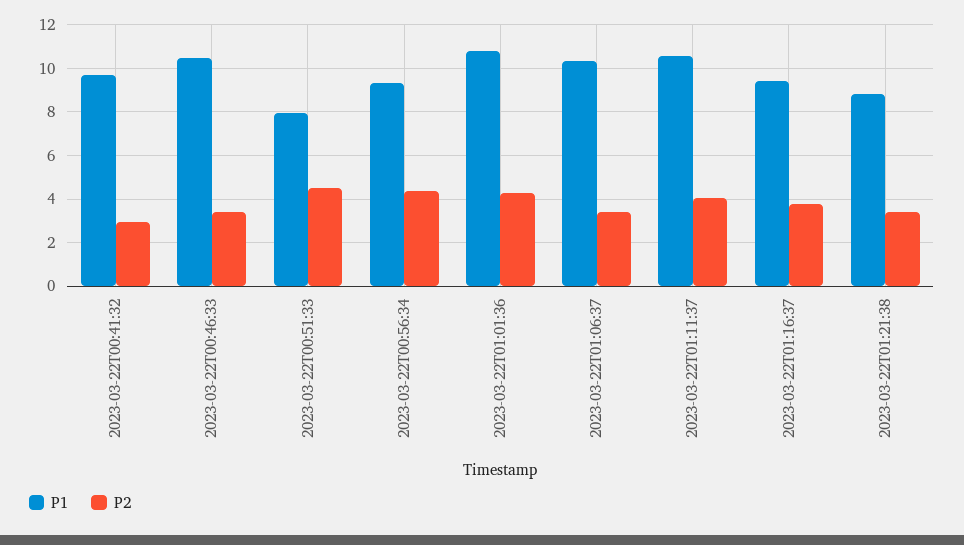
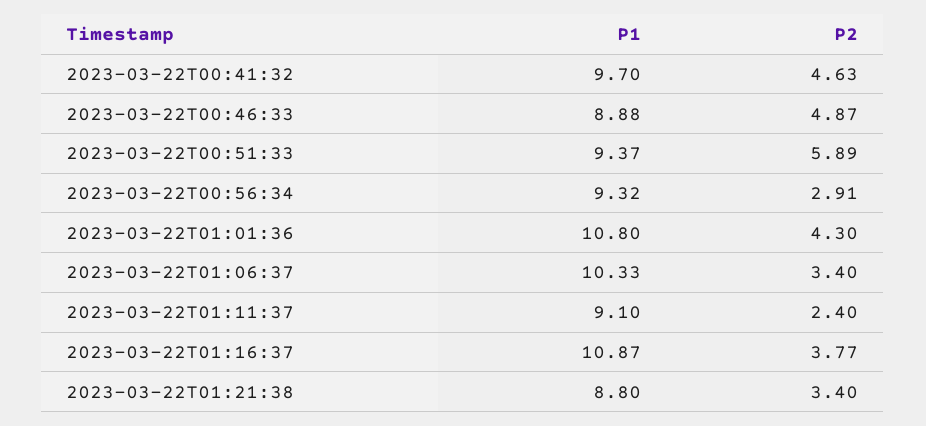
P2, 2023-03-22T00:41:32: 3 -> 4.63
P1, 2023-03-22T00:46:33: 10.5 -> 8.88
P2, 2023-03-22T00:46:33: 3.5 -> 4.87
P1, 2023-03-22T00:51:33: 8 -> 9.37
P2, 2023-03-22T00:51:33: 4.5 -> 5.89
P2, 2023-03-22T00:56:34: 4.5 -> 2.91
P1, 2023-03-22T01:11:37: 10.5 -> 9.1
P2, 2023-03-22T01:11:37: 4 -> 2.4
P1, 2023-03-22T01:16:37: 9.5 -> 10.87

